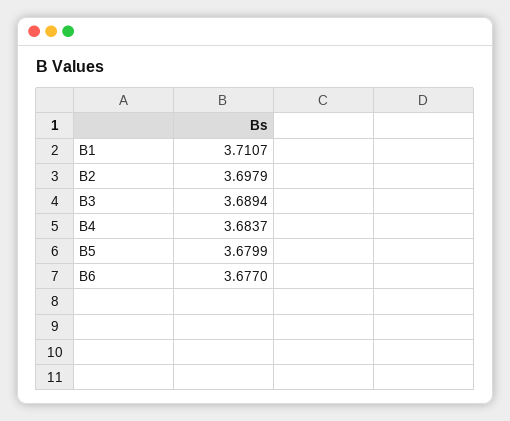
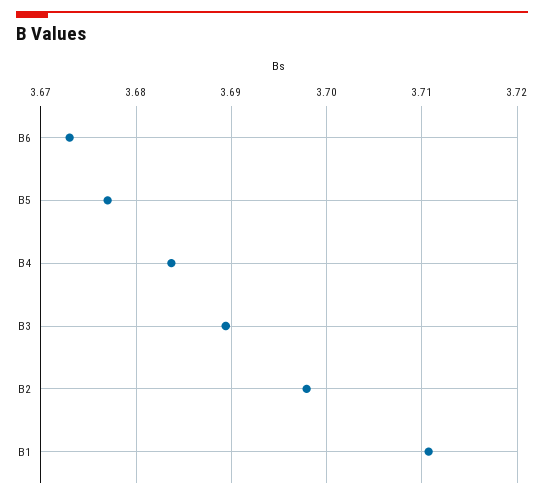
B5: 3.6799 -> 3.677
B6: 3.677 -> 3.673

